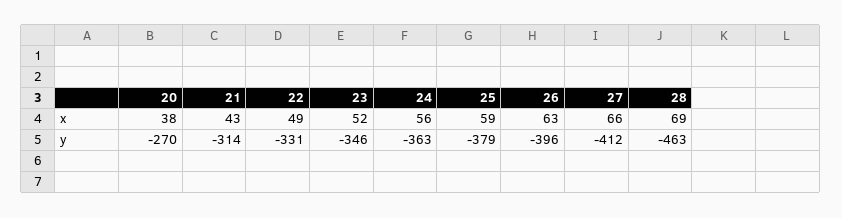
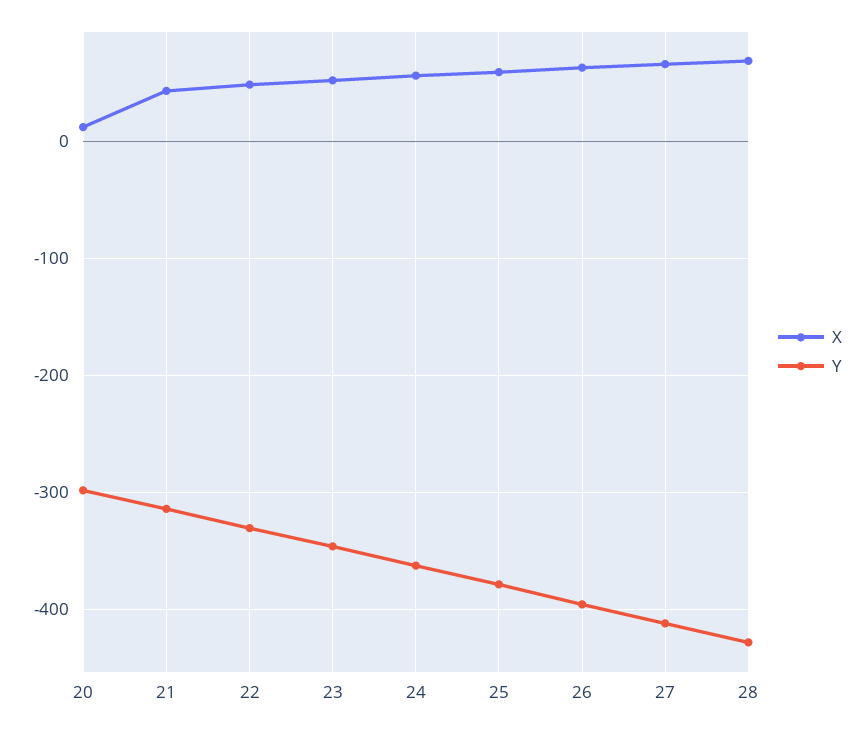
x, 20: 38 -> 10
y, 20: -270 -> -300
y, 28: -463 -> -430

